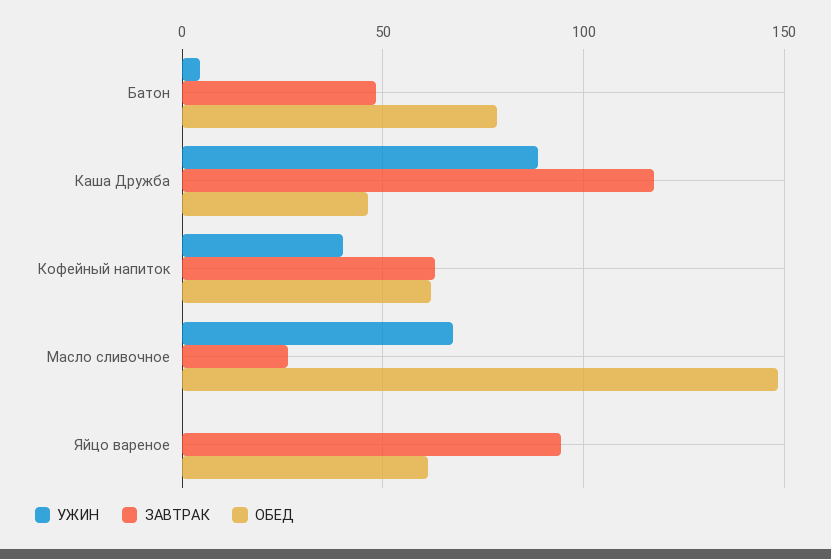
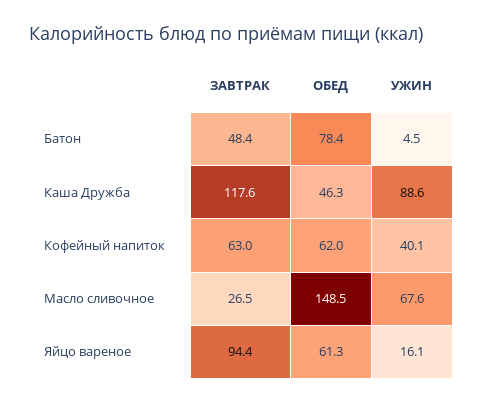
УЖИН, Яйцо вареное: 0 -> 16.1

